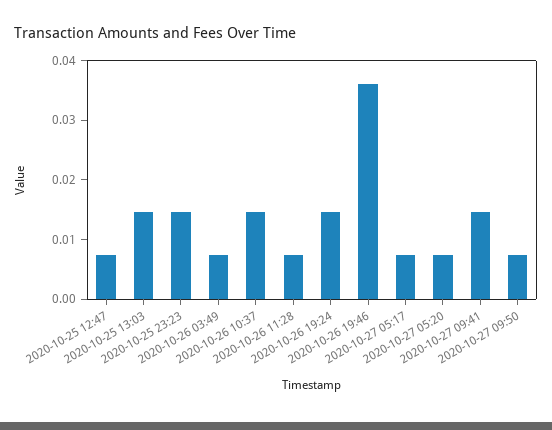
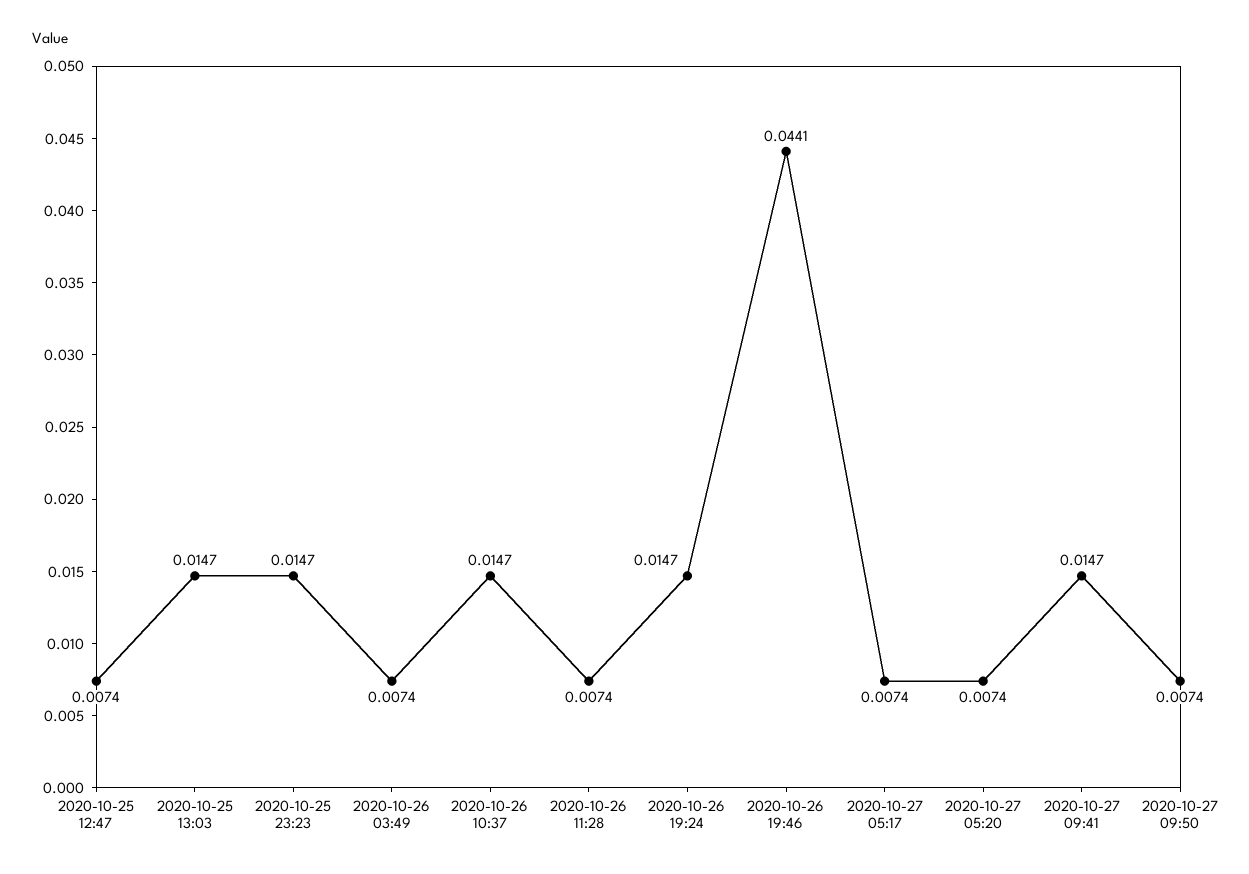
2020-10-26 19:46: 0.036 -> 0.0441

